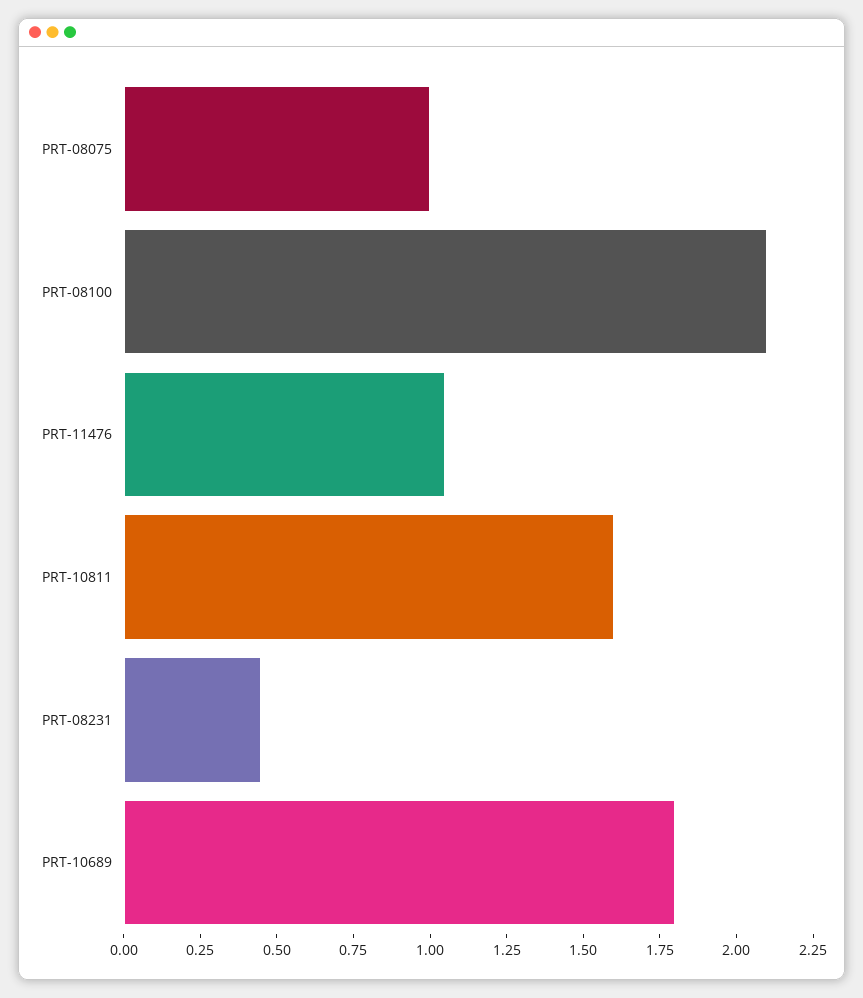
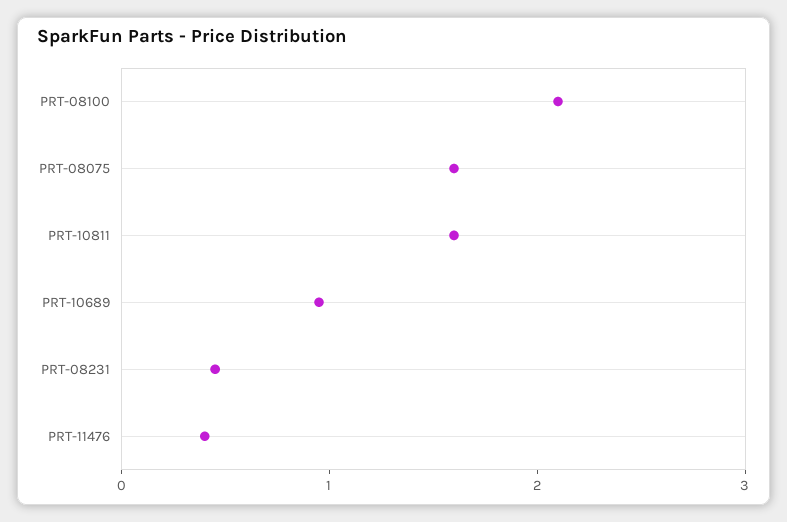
PRT-08075: 1 -> 1.6
PRT-11476: 1.05 -> 0.4
PRT-10689: 1.8 -> 1

